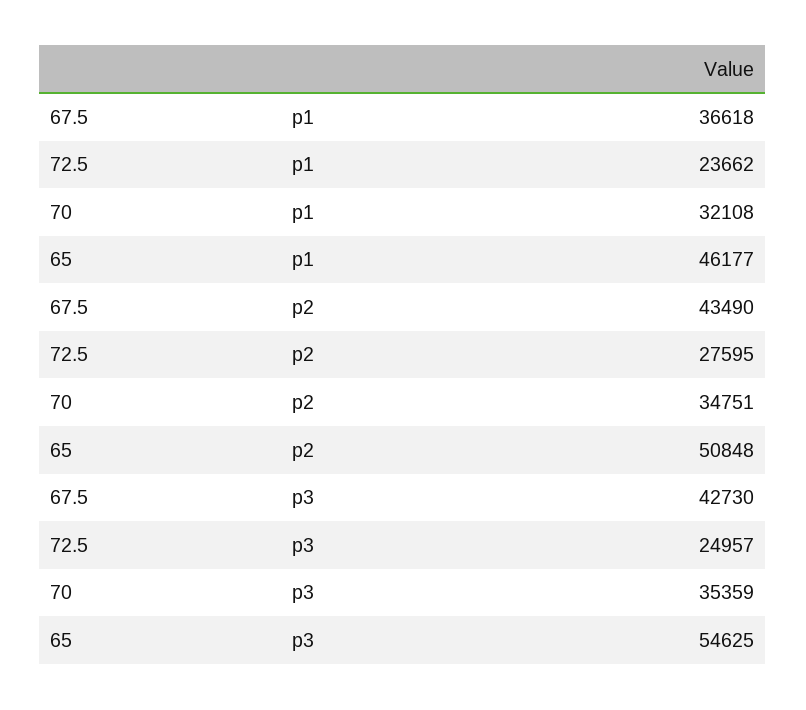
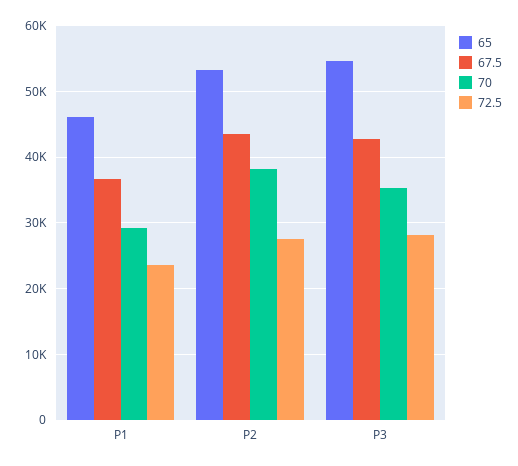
70, p1: 32108 -> 29000
70, p2: 34751 -> 38000
65, p2: 50848 -> 53000
72.5, p3: 24957 -> 28000

